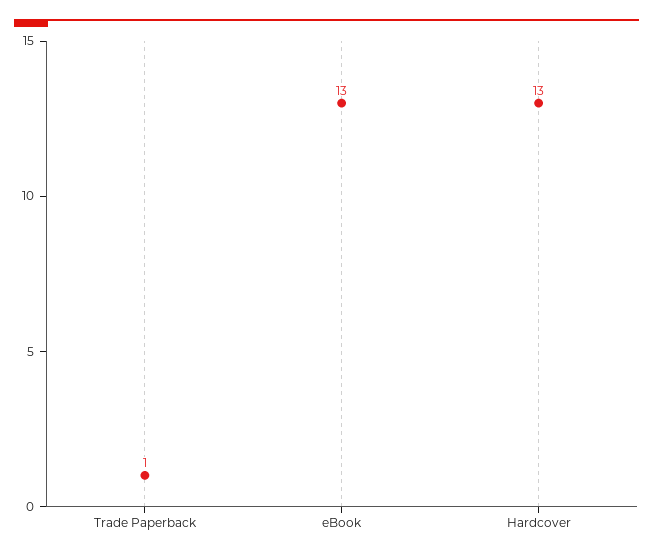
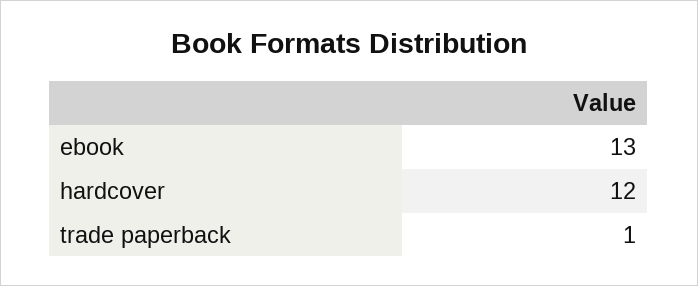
Hardcover: 13 -> 12

